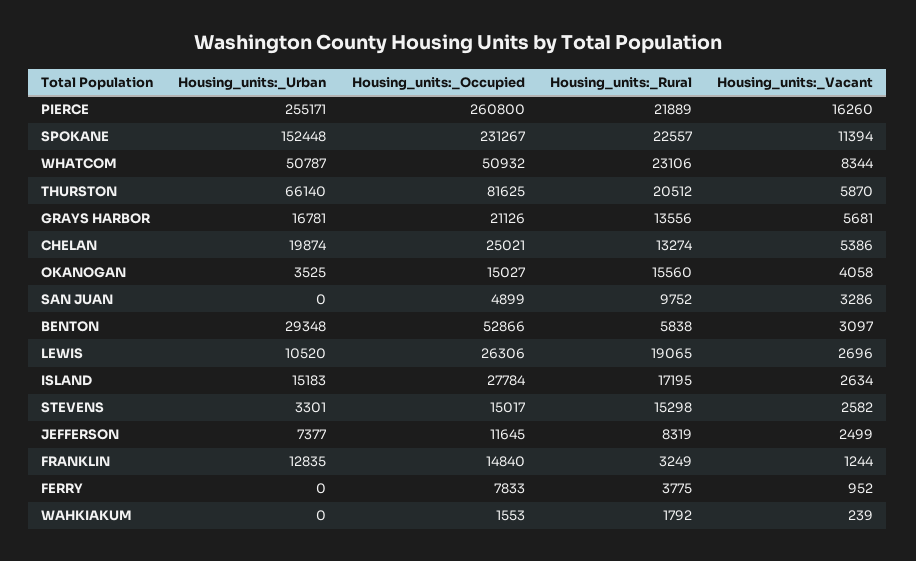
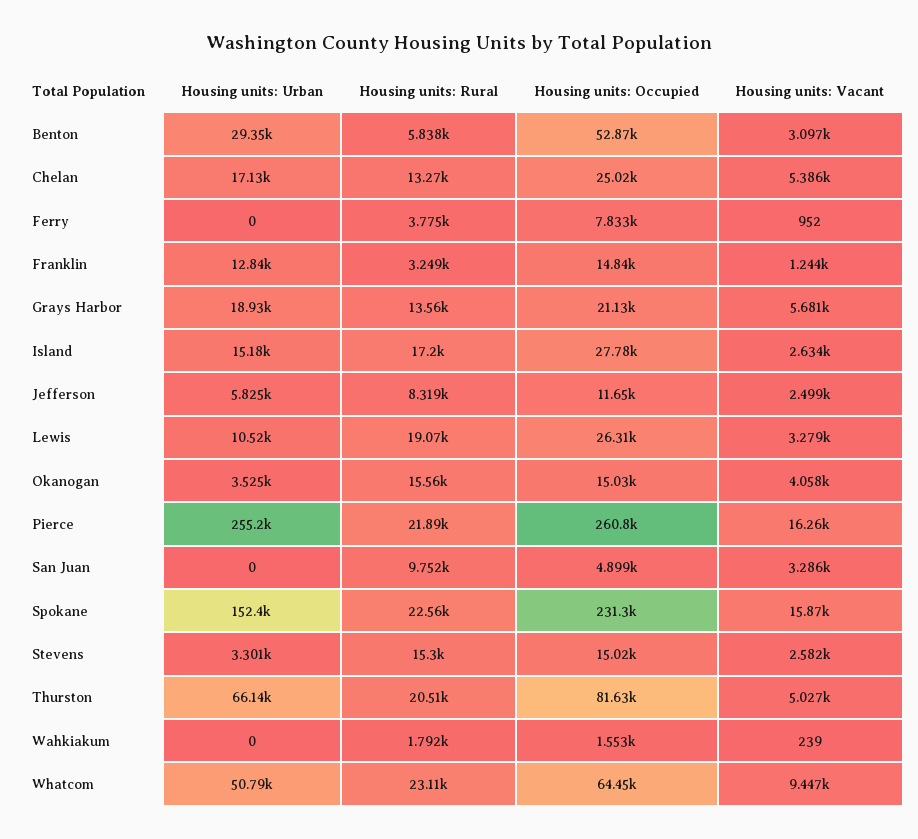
Housing_units:_Vacant, SPOKANE: 11394 -> 15870
Housing_units:_Occupied, WHATCOM: 50932 -> 64450
Housing_units:_Vacant, WHATCOM: 8344 -> 9447
Housing_units:_Vacant, THURSTON: 5870 -> 5027
Housing_units:_Urban, GRAYS HARBOR: 16781 -> 18930
Housing_units:_Urban, CHELAN: 19874 -> 17130
Housing_units:_Vacant, LEWIS: 2696 -> 3279
Housing_units:_Urban, JEFFERSON: 7377 -> 5825

